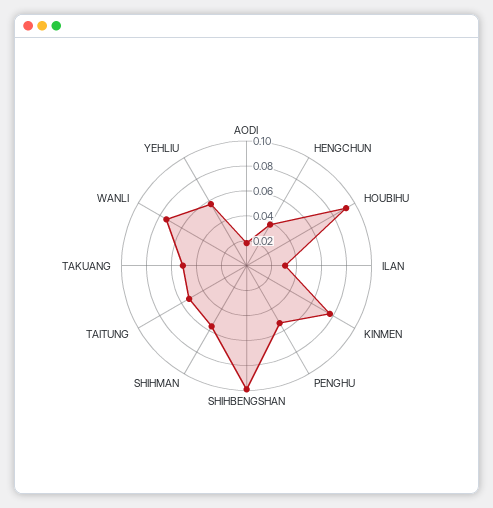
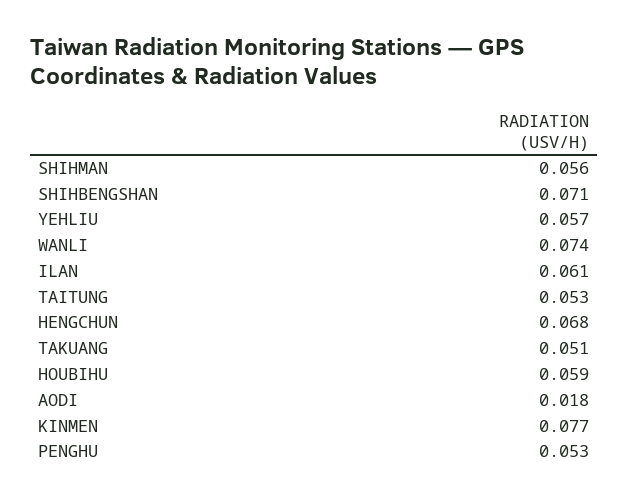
HENGCHUN: 0.04 -> 0.068
HOUBIHU: 0.09 -> 0.059
ILAN: 0.03 -> 0.061
SHIHBENGSHAN: 0.1 -> 0.071

